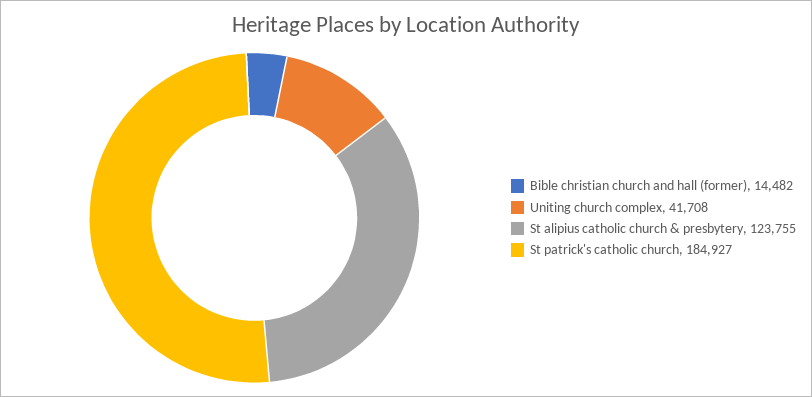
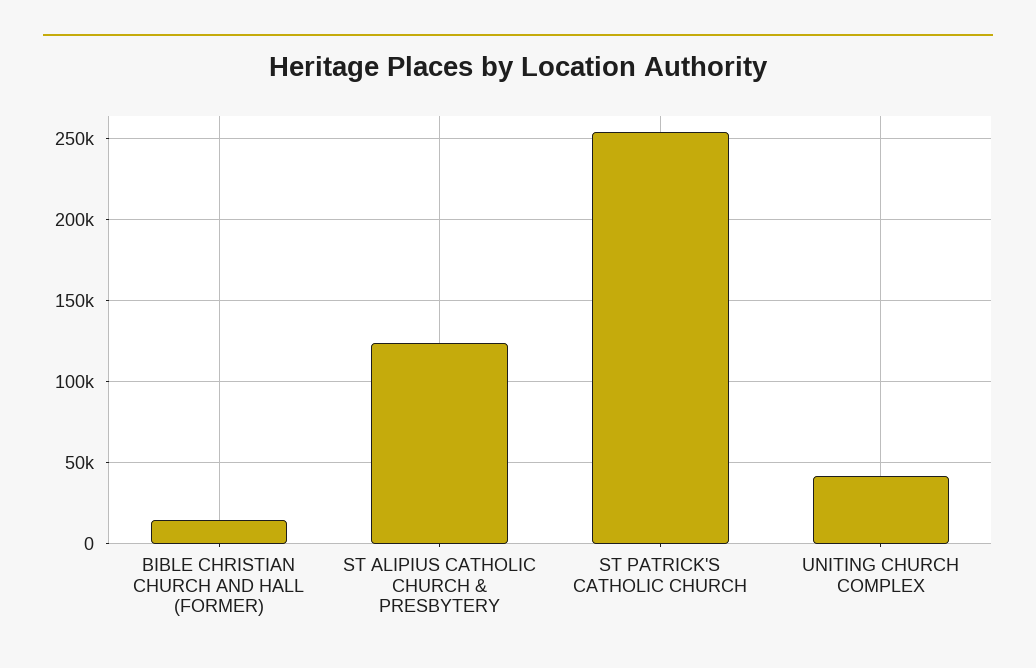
St patrick's catholic church: 184927 -> 255000

